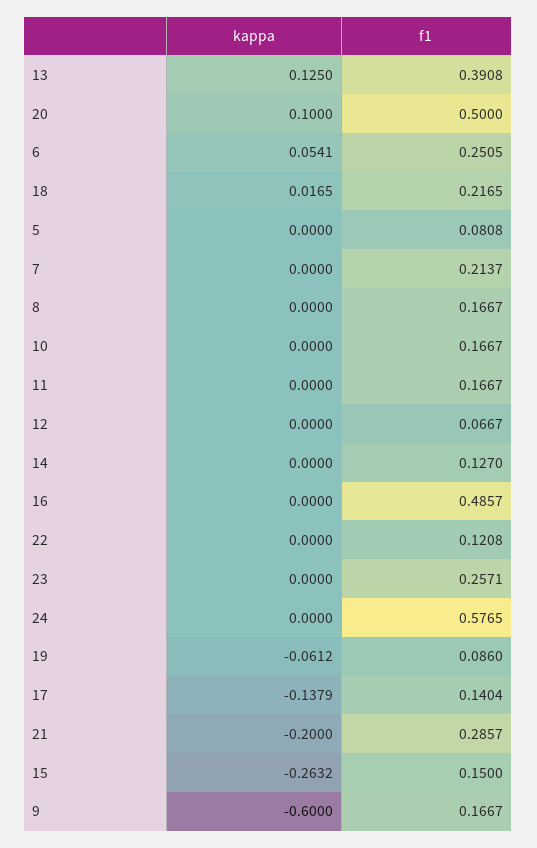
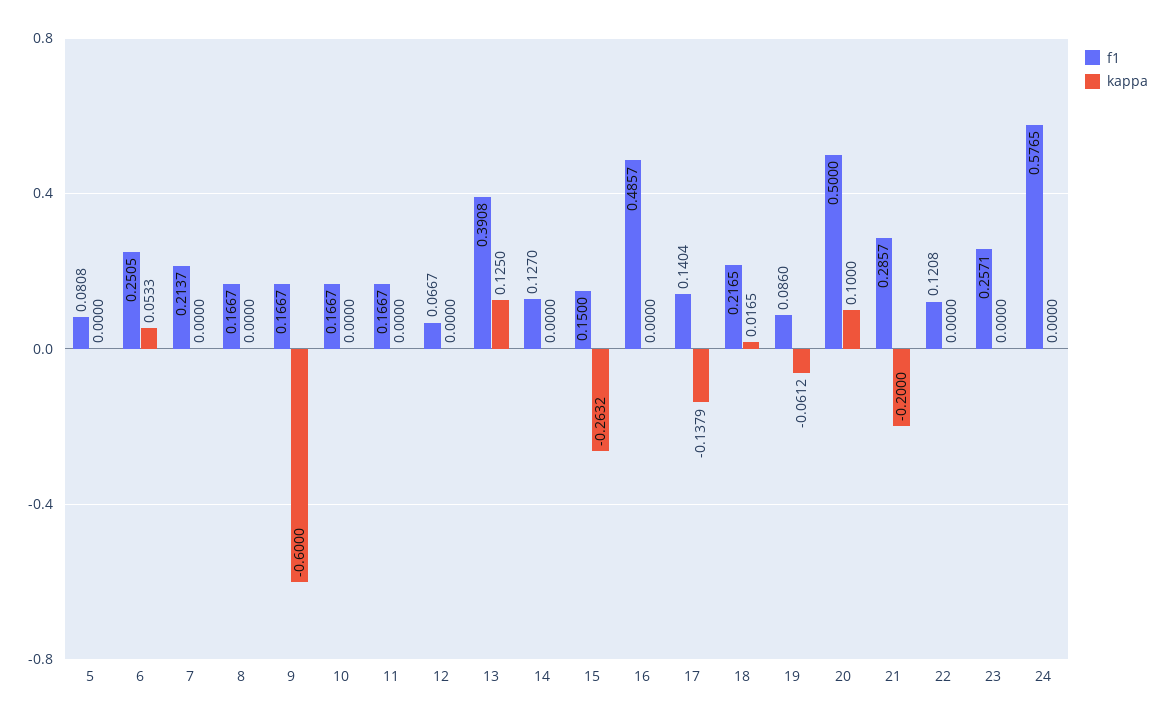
kappa, 6: 0.0541 -> 0.0533

